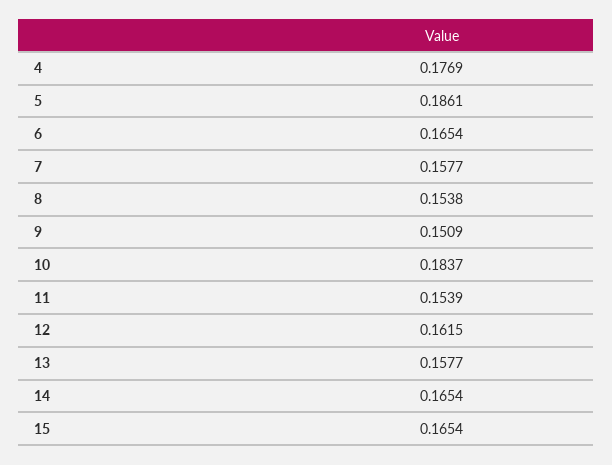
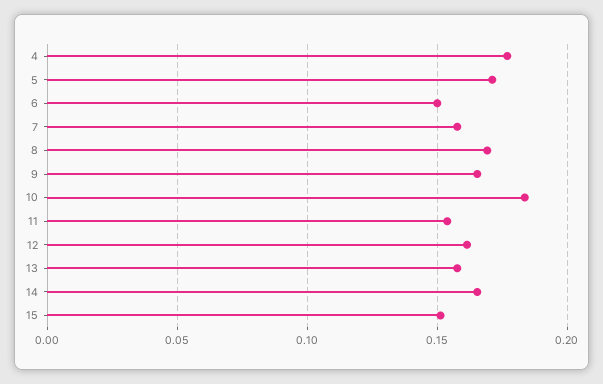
5: 0.1861 -> 0.17
6: 0.1654 -> 0.15
8: 0.1538 -> 0.17
9: 0.1509 -> 0.165
15: 0.1654 -> 0.15

